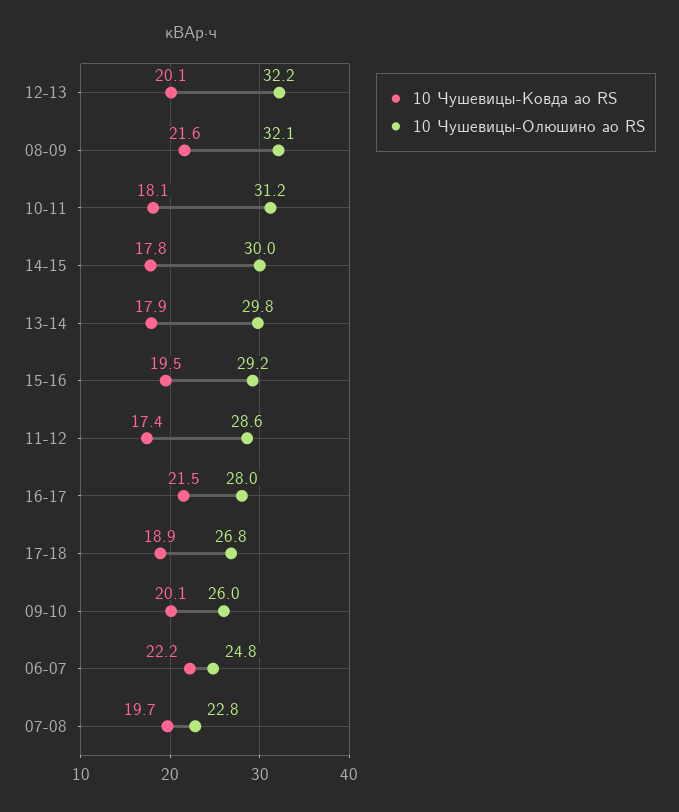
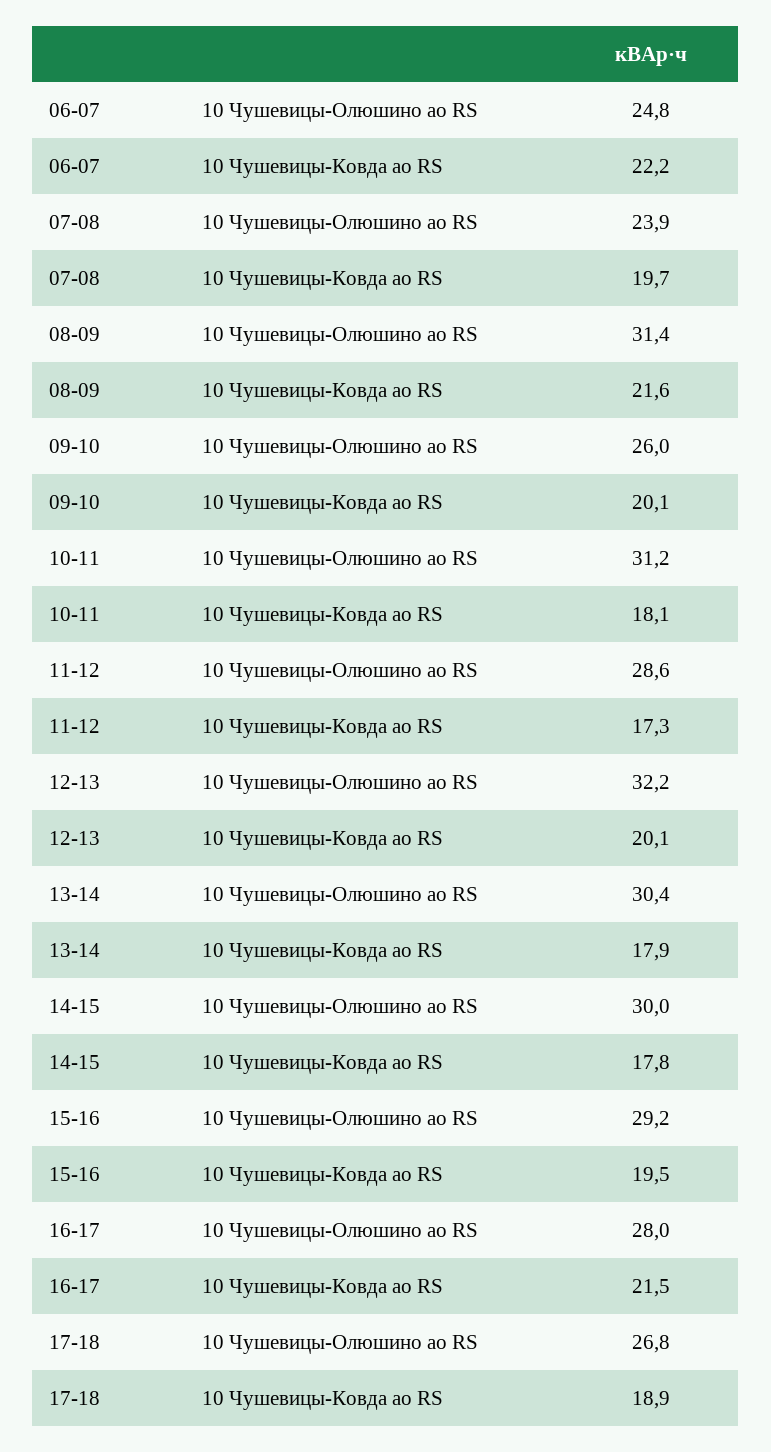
10 Чушевицы-Олюшино ао RS, 08-09: 32.1 -> 31.4
10 Чушевицы-Олюшино ао RS, 13-14: 29.8 -> 30.4
10 Чушевицы-Ковда ао RS, 11-12: 17.4 -> 17.3
10 Чушевицы-Олюшино ао RS, 07-08: 22.8 -> 23.9

